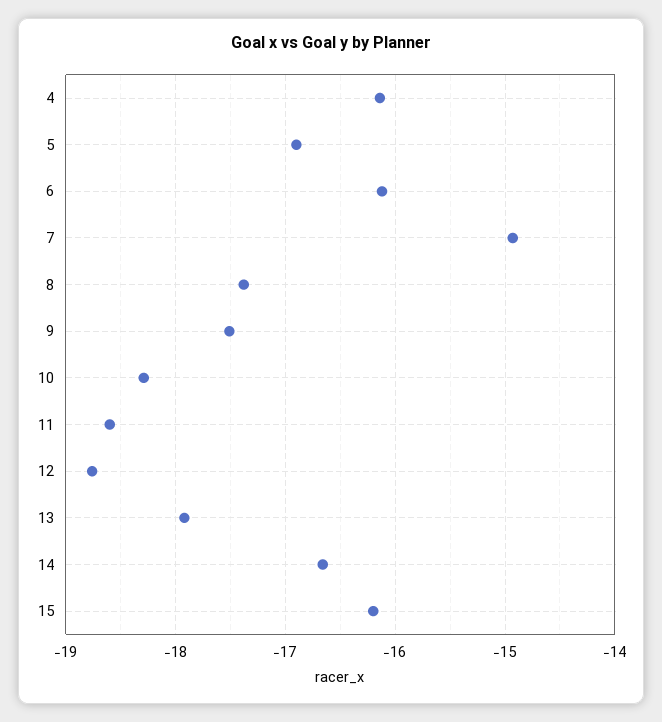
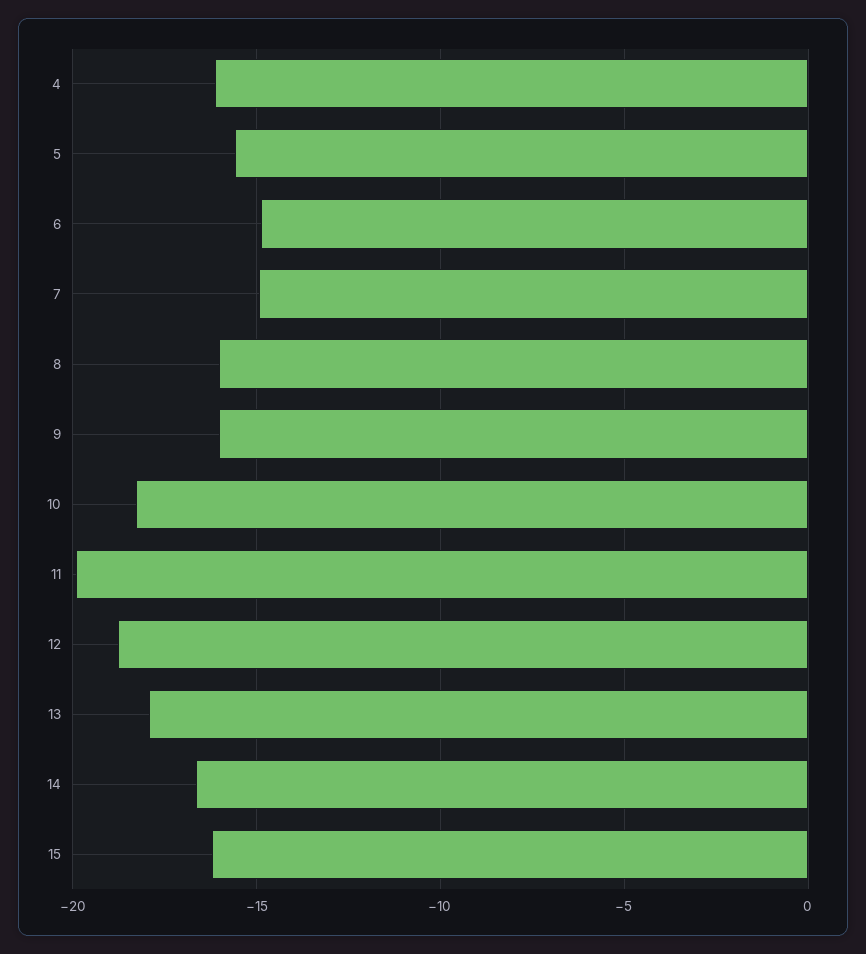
5: -16.9 -> -15.5
6: -16.1 -> -15
8: -17.4 -> -16
9: -17.5 -> -16
11: -18.6 -> -20

